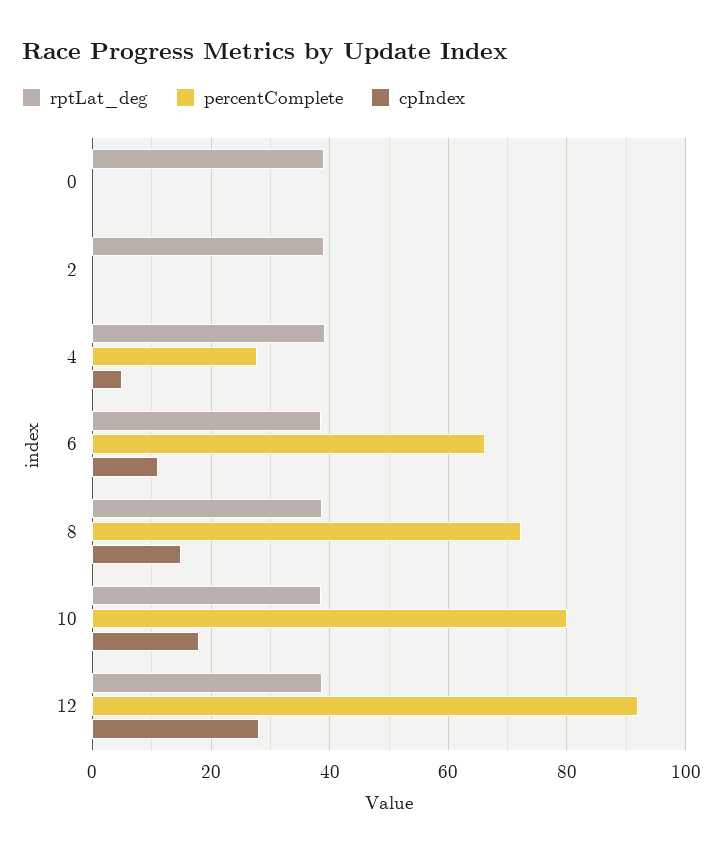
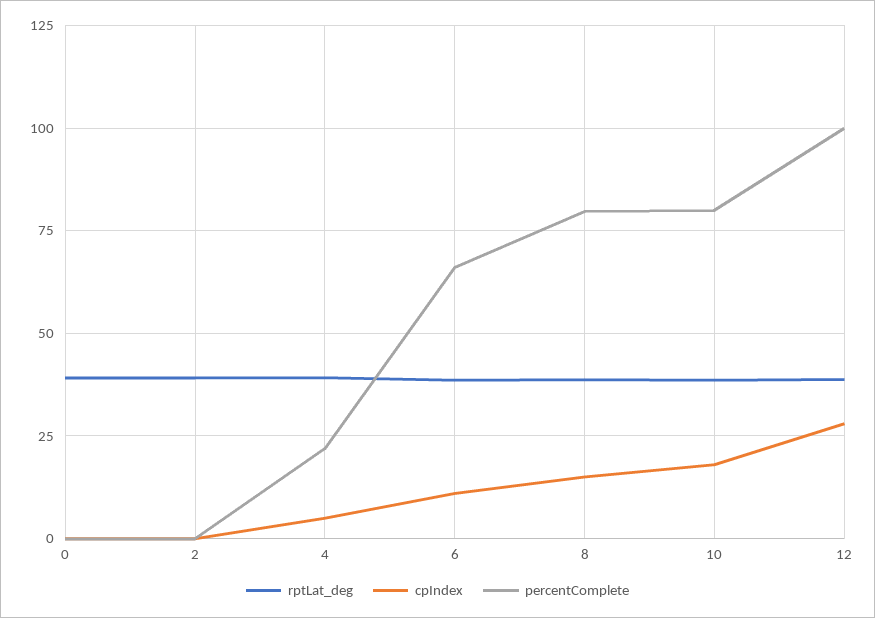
percentComplete, 4: 28 -> 22.5
percentComplete, 8: 72 -> 80
percentComplete, 12: 92 -> 100

